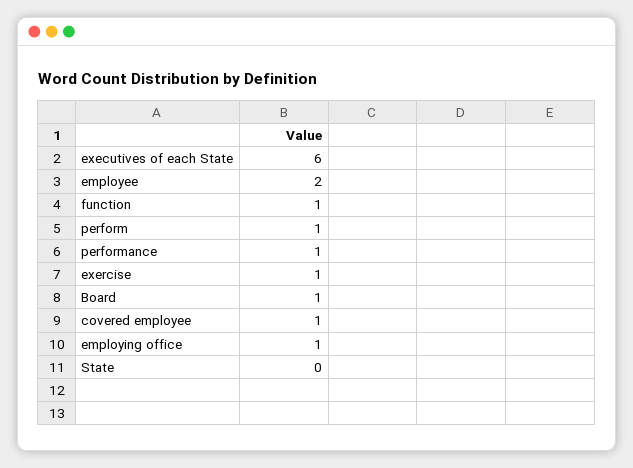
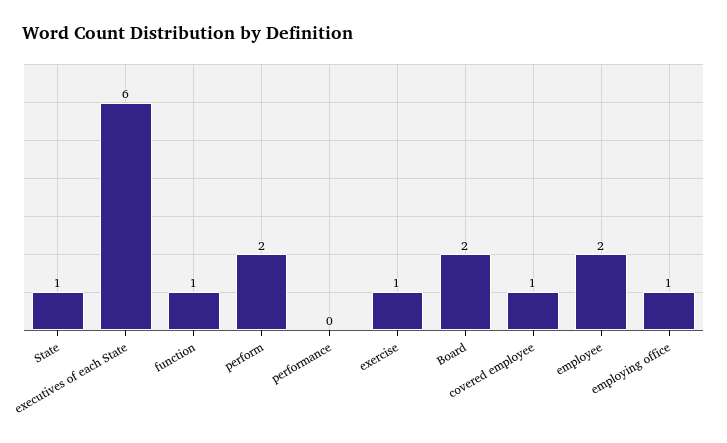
perform: 1 -> 2
performance: 1 -> 0
Board: 1 -> 2
State: 0 -> 1

